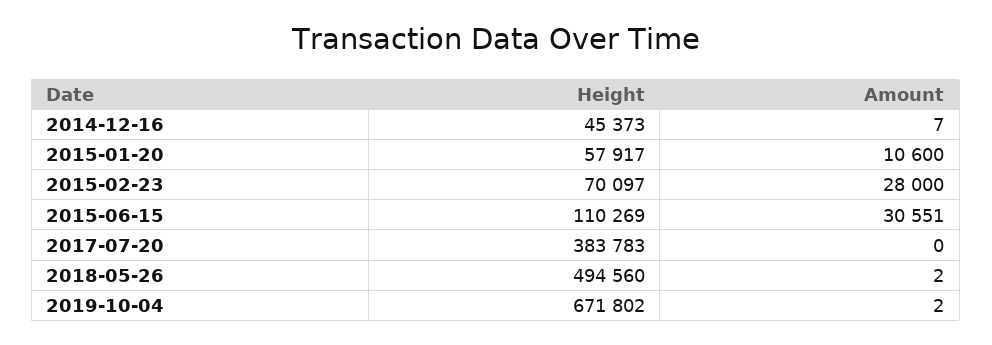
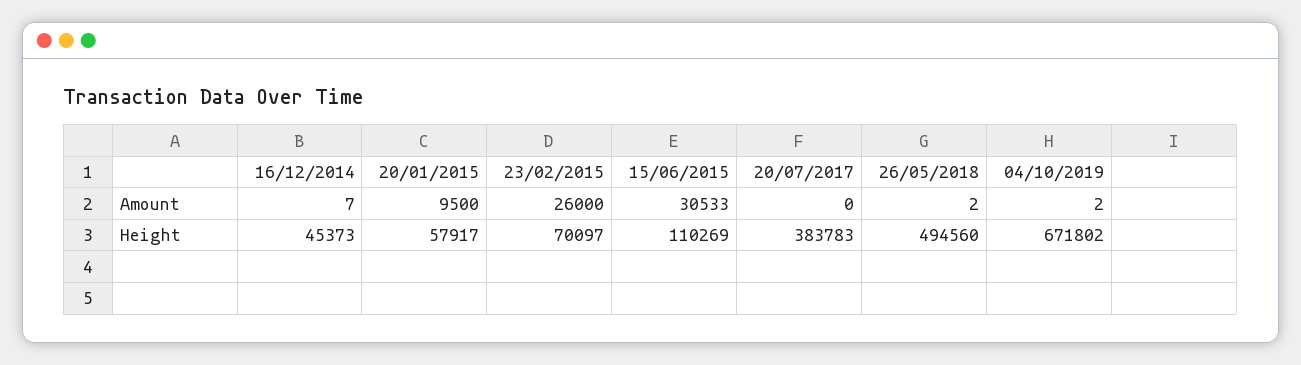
Amount, 2015-01-20: 10600 -> 9500
Amount, 2015-02-23: 28000 -> 26000
Amount, 2015-06-15: 30551 -> 30533

